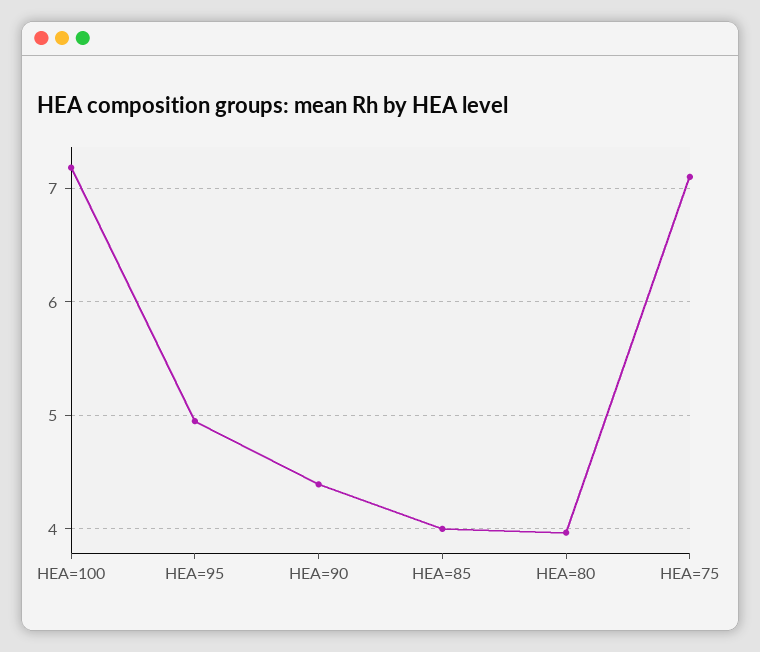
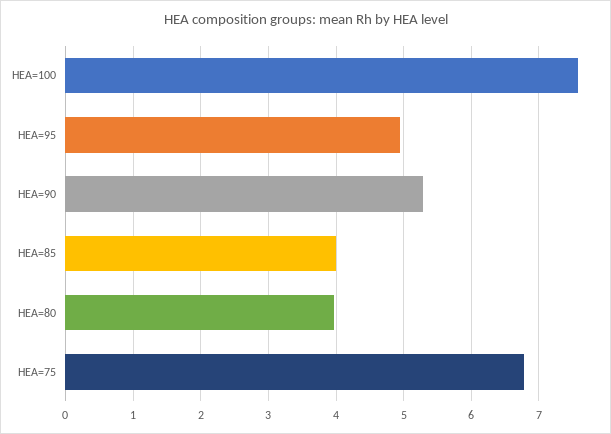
HEA=100: 7.2 -> 7.6
HEA=90: 4.4 -> 5.3
HEA=75: 7.1 -> 6.8

